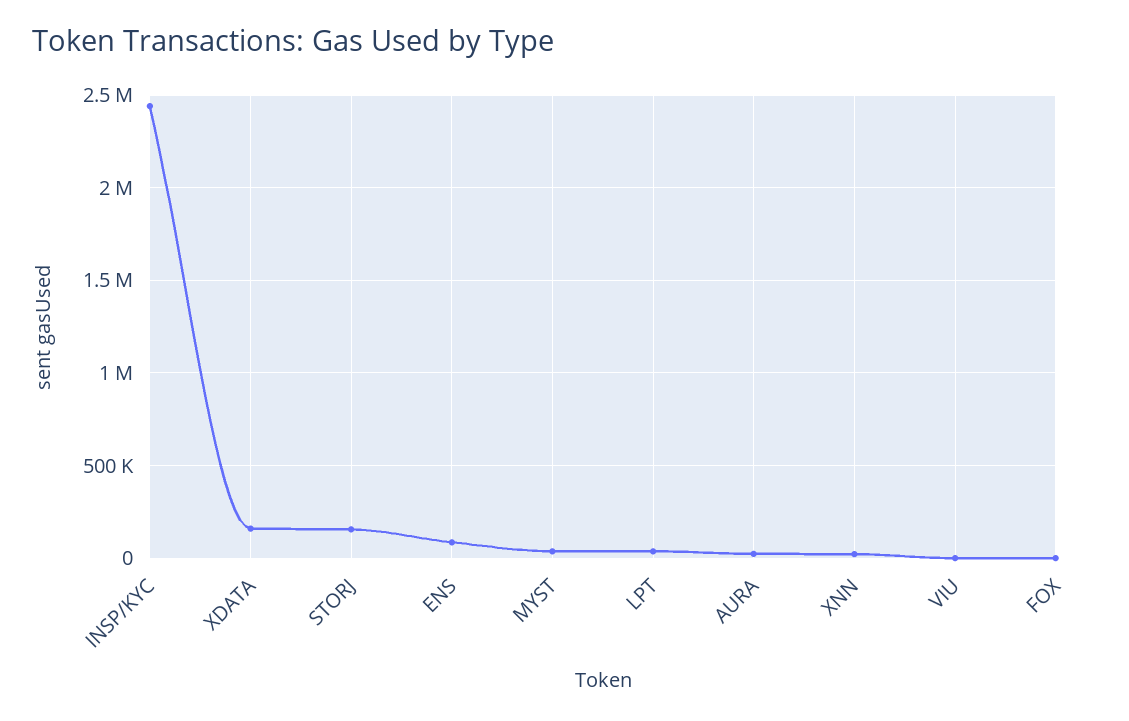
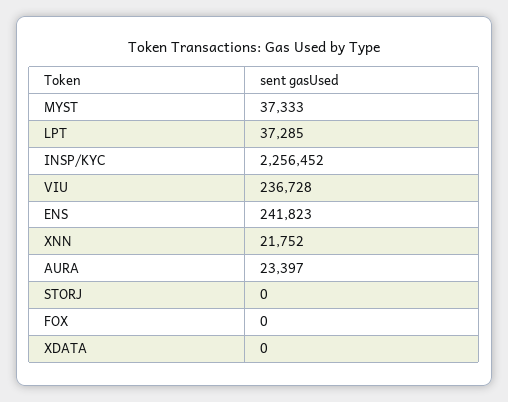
INSP/KYC: 2450000 -> 2256452
XDATA: 150000 -> 0
STORJ: 150000 -> 0
ENS: 100000 -> 241823
VIU: 0 -> 236728

